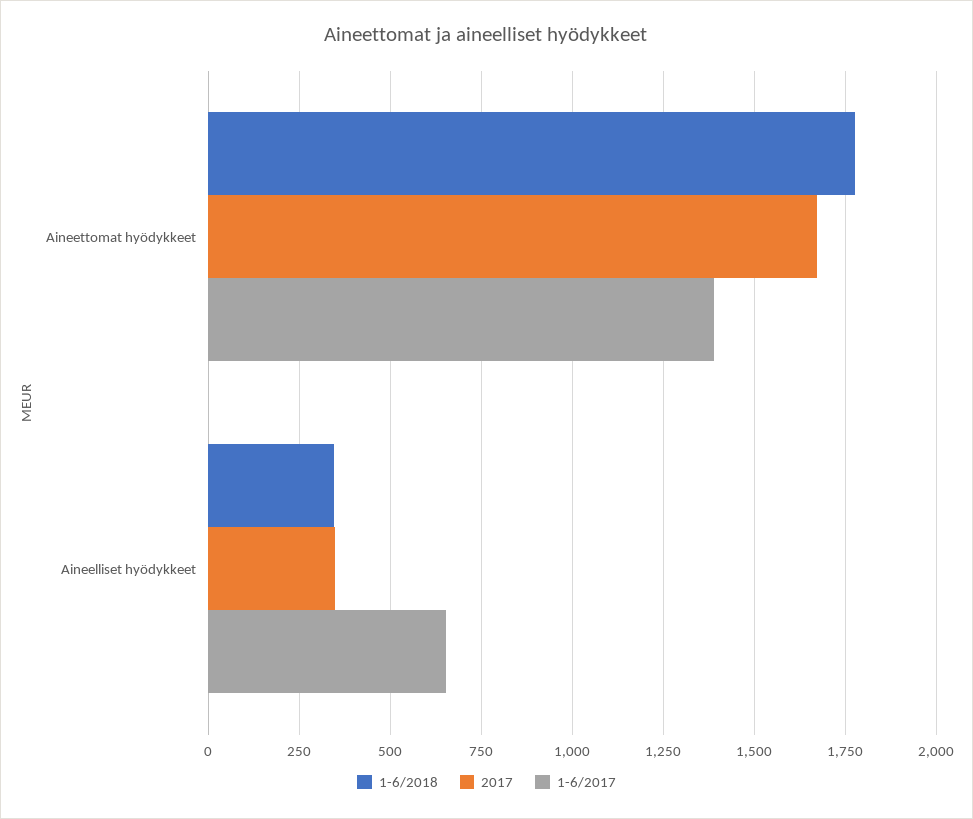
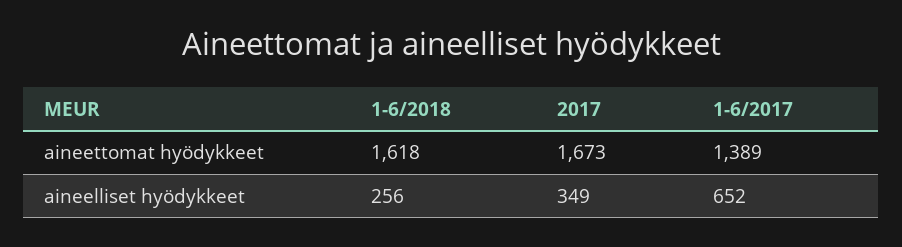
1-6/2018, Aineettomat hyödykkeet: 1775 -> 1618
1-6/2018, Aineelliset hyödykkeet: 350 -> 256

